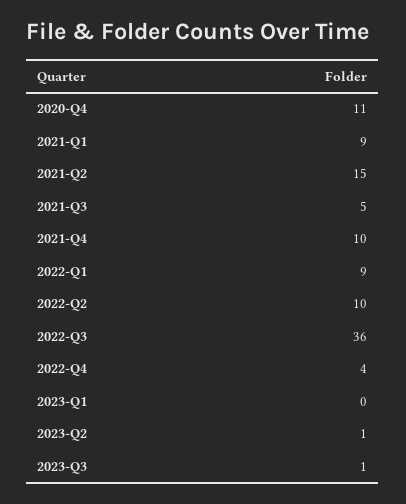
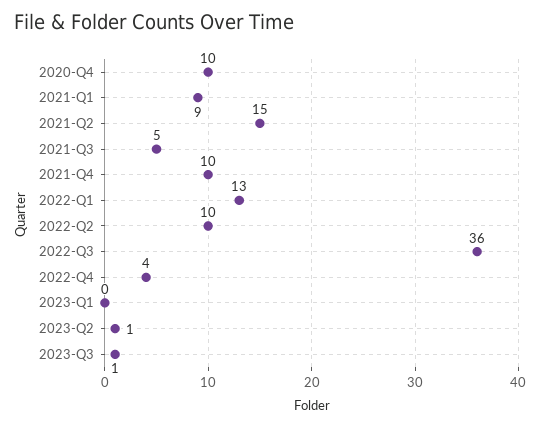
2020-Q4: 11 -> 10
2022-Q1: 9 -> 13

